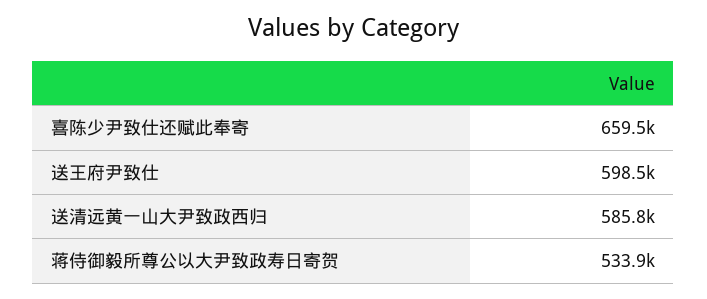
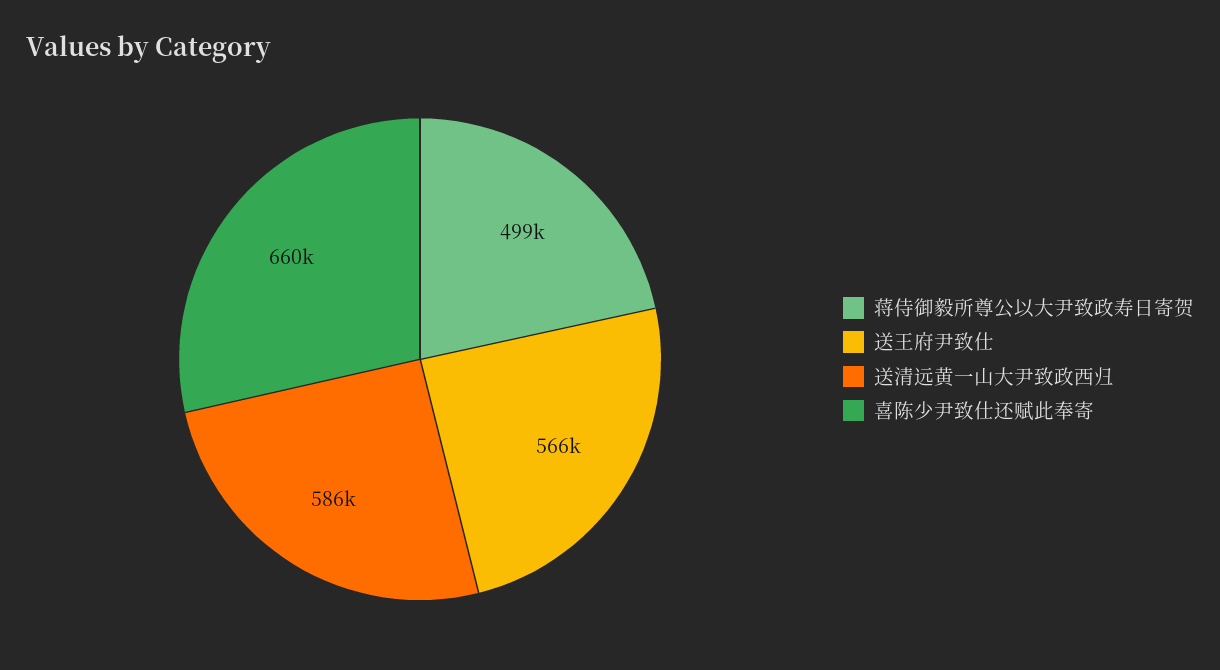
送王府尹致仕: 598500 -> 566000
蒋侍御毅所尊公以大尹致政寿日寄贺: 533900 -> 499000

